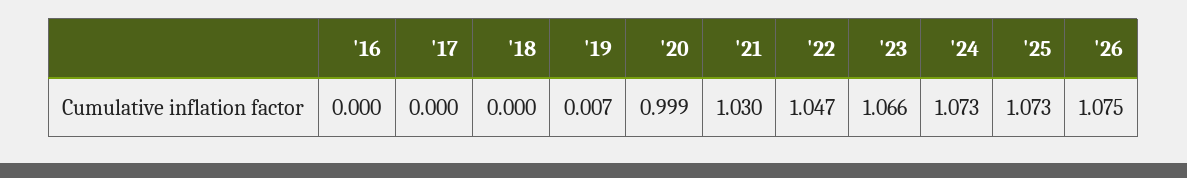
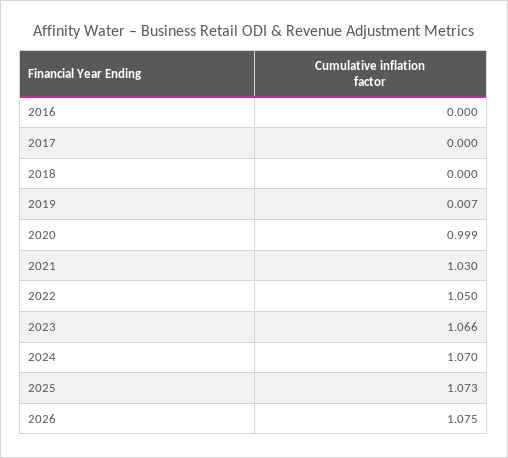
'22: 1.047 -> 1.05
'24: 1.073 -> 1.07

